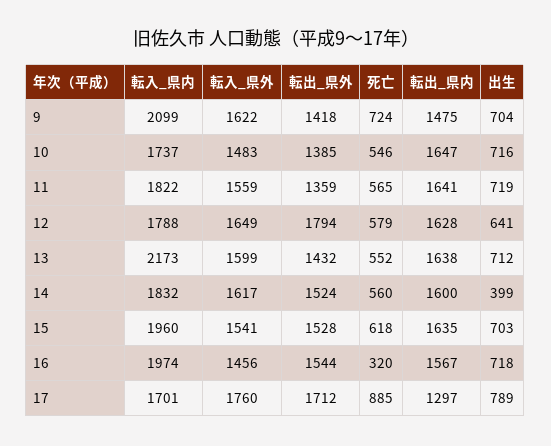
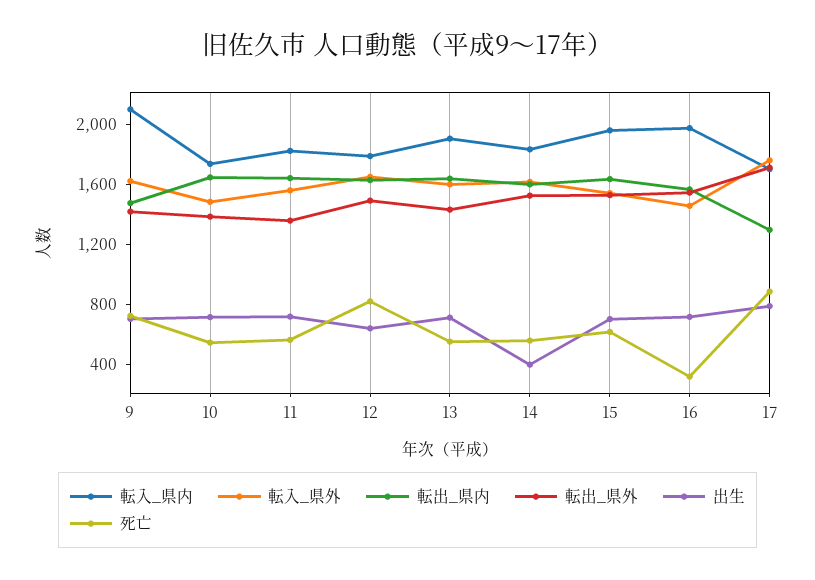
転出_県外, 12: 1794 -> 1500
死亡, 12: 579 -> 800
転入_県内, 13: 2173 -> 1900

